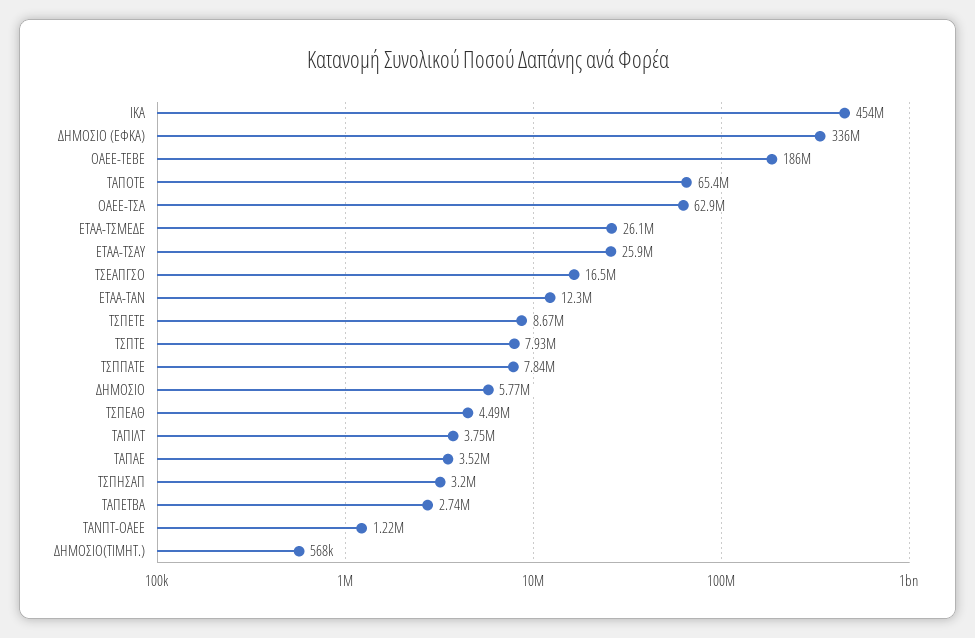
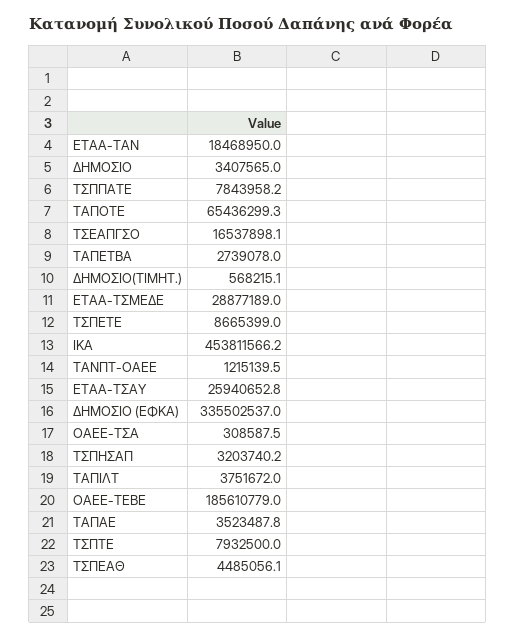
ΟΑΕΕ-ΤΣΑ: 62900000 -> 308587.5
ΕΤΑΑ-ΤΣΜΕΔΕ: 26100000 -> 28877189
ΕΤΑΑ-ΤΑΝ: 12300000 -> 18468950
ΔΗΜΟΣΙΟ: 5770000 -> 3407565

